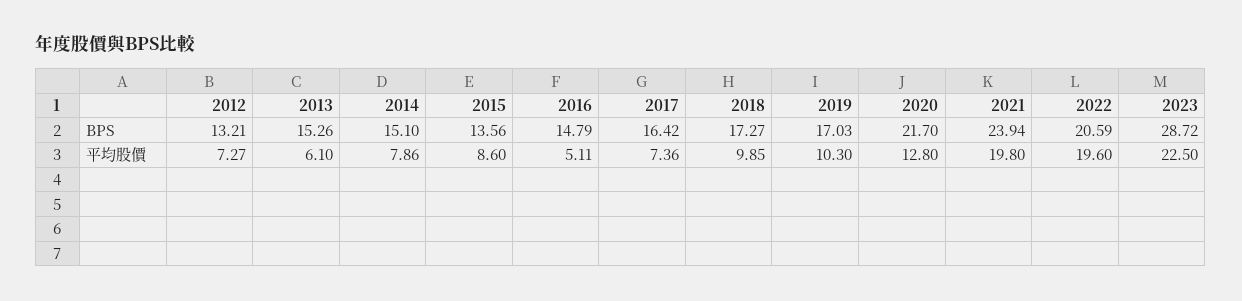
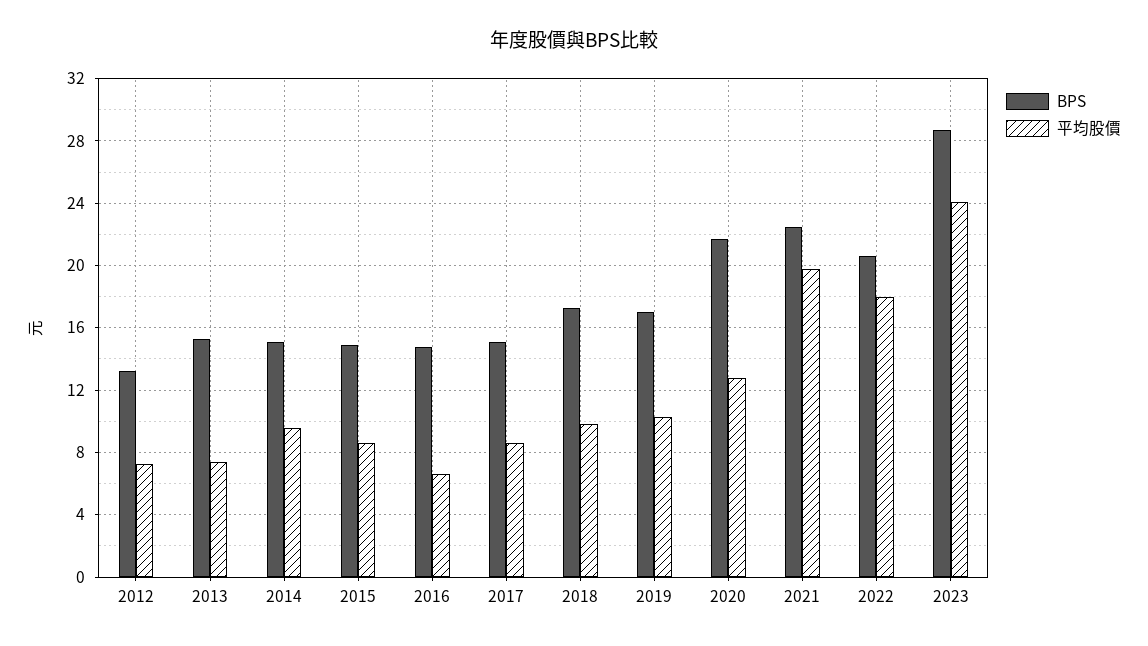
BPS, 2015: 13.56 -> 15
BPS, 2017: 16.42 -> 15
BPS, 2021: 23.94 -> 22.5
平均股價, 2013: 6.1 -> 7.5
平均股價, 2014: 7.86 -> 9.5
平均股價, 2016: 5.11 -> 6.5
平均股價, 2017: 7.36 -> 8.5
平均股價, 2022: 19.6 -> 18
平均股價, 2023: 22.5 -> 24

